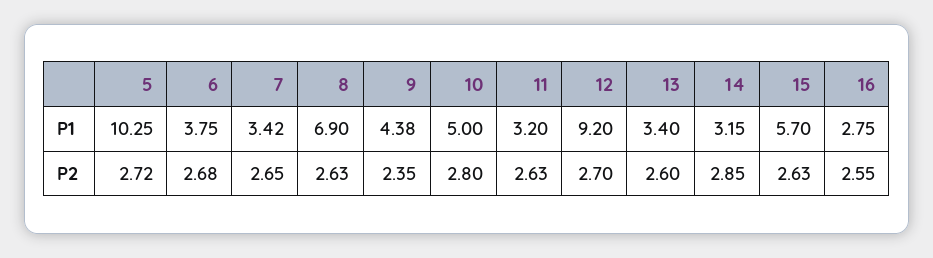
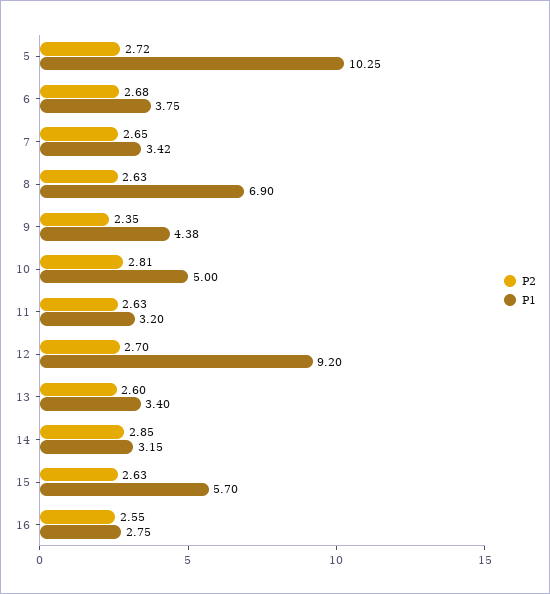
P2, 10: 2.8 -> 2.81

